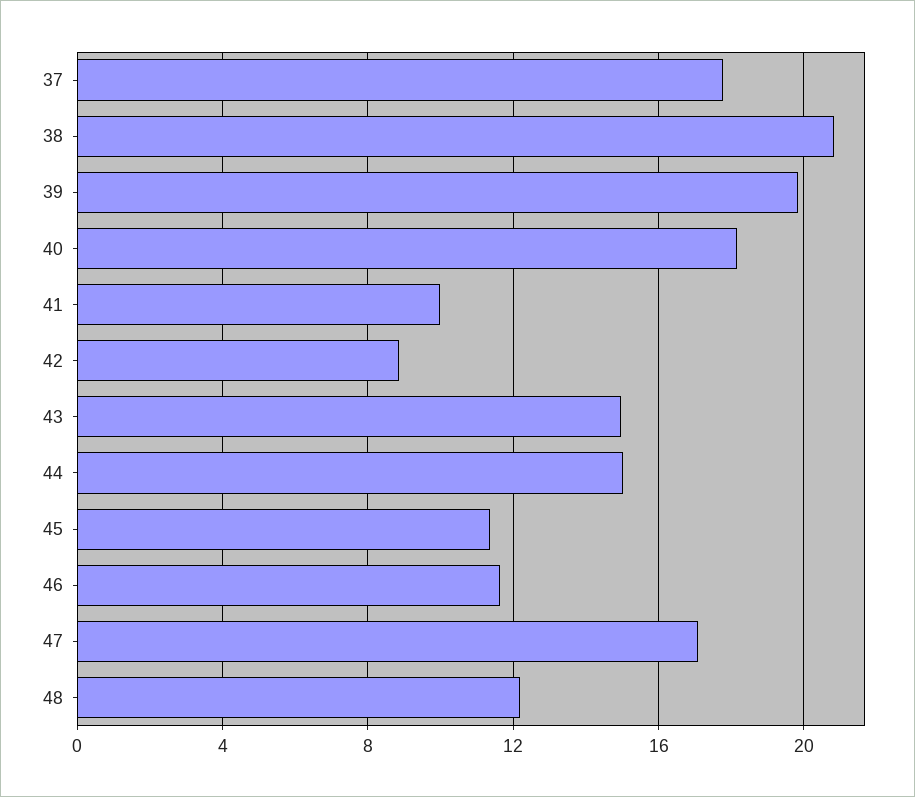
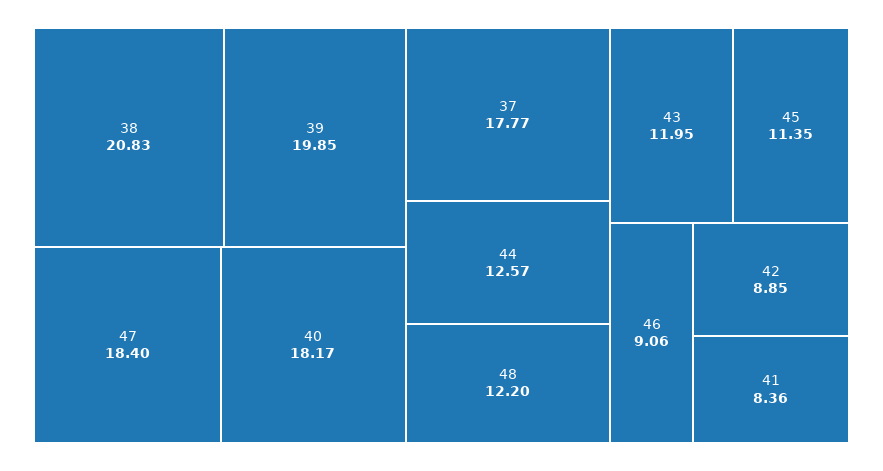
41: 10 -> 8.36
43: 15 -> 11.95
44: 15 -> 12.57
46: 11.5 -> 9.06
47: 17 -> 18.4

